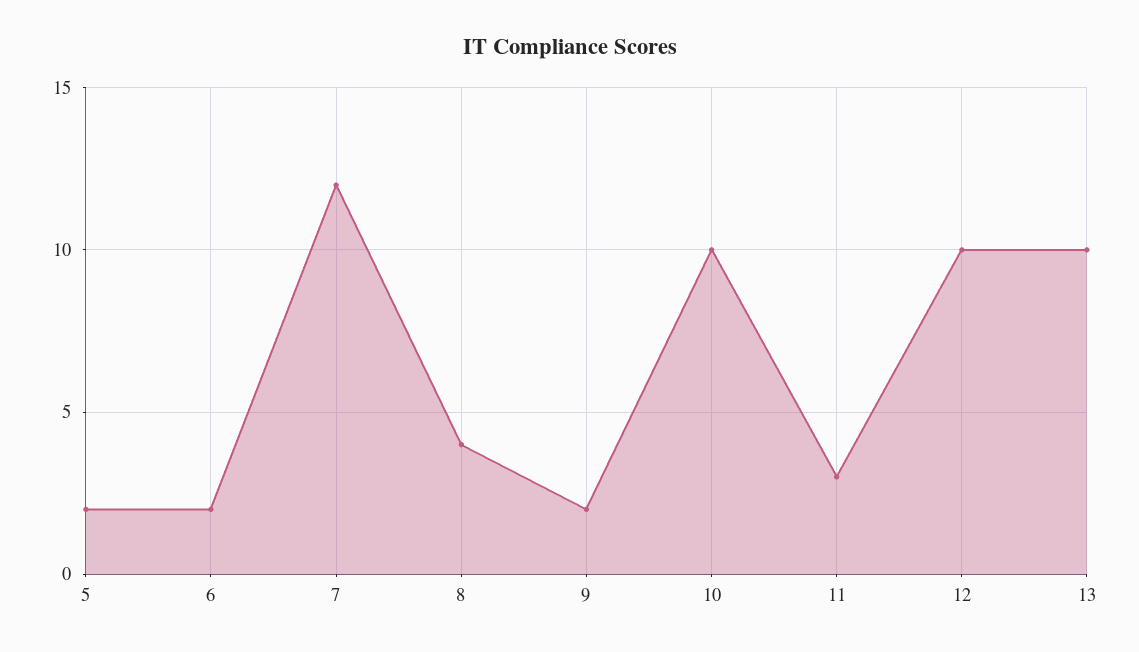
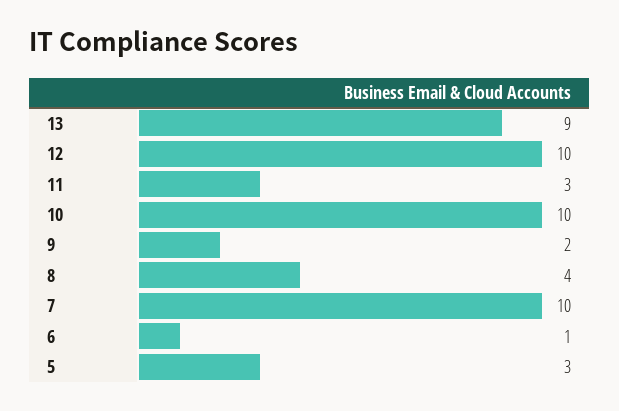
5: 2 -> 3
6: 2 -> 1
7: 12 -> 10
13: 10 -> 9

